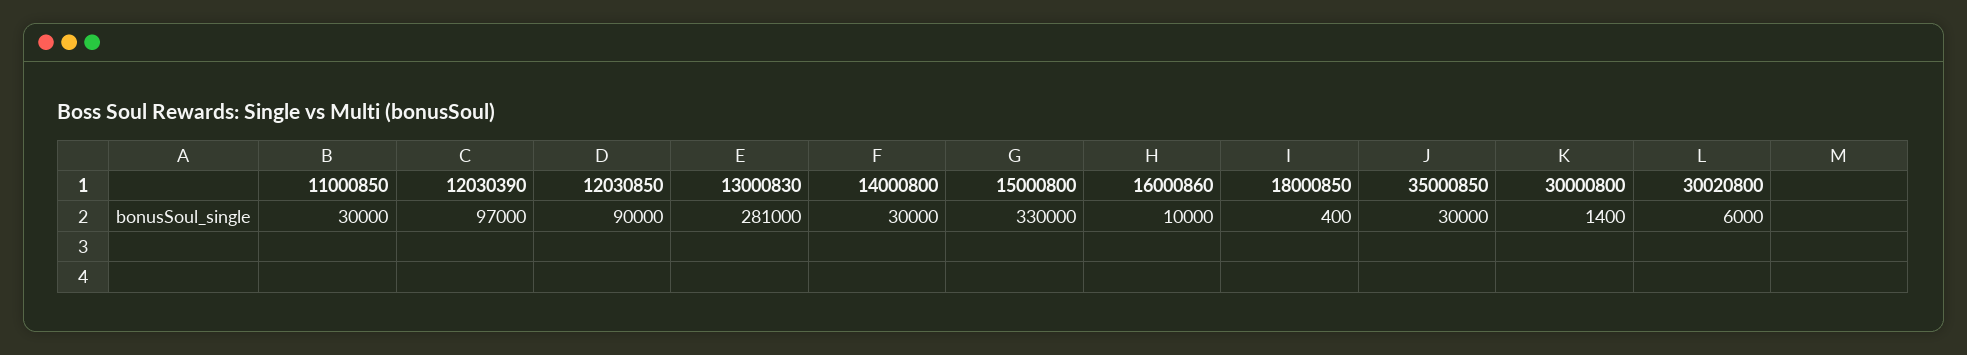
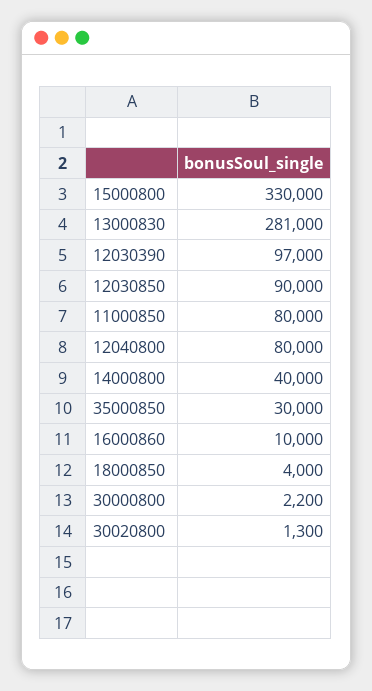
11000850: 30000 -> 80000
14000800: 30000 -> 40000
18000850: 400 -> 4000
30000800: 1400 -> 2200
30020800: 6000 -> 1300
12040800: none -> 80000

